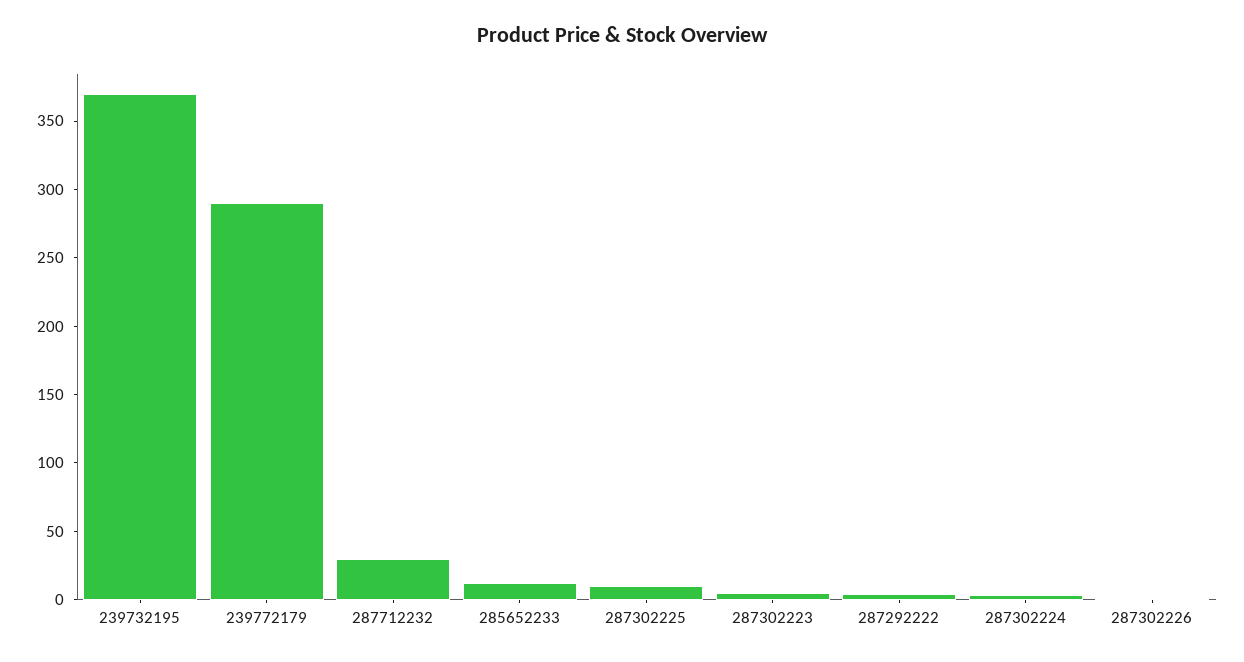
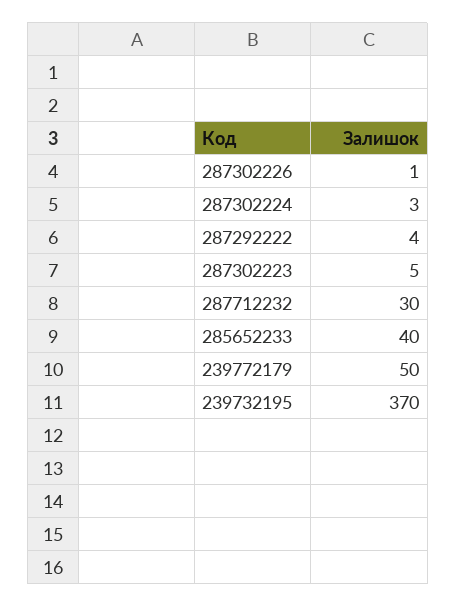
239772179: 290 -> 50
285652233: 10 -> 40
287302225: 10 -> none

